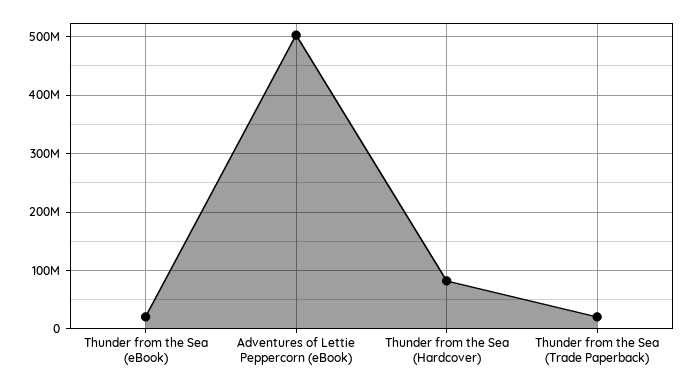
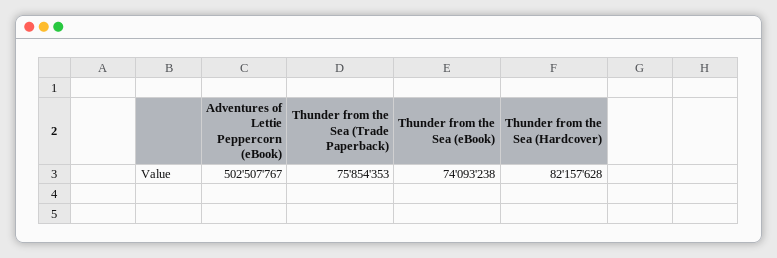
Thunder from the Sea (eBook): 20000000 -> 74093238
Thunder from the Sea (Trade Paperback): 20000000 -> 75854353

